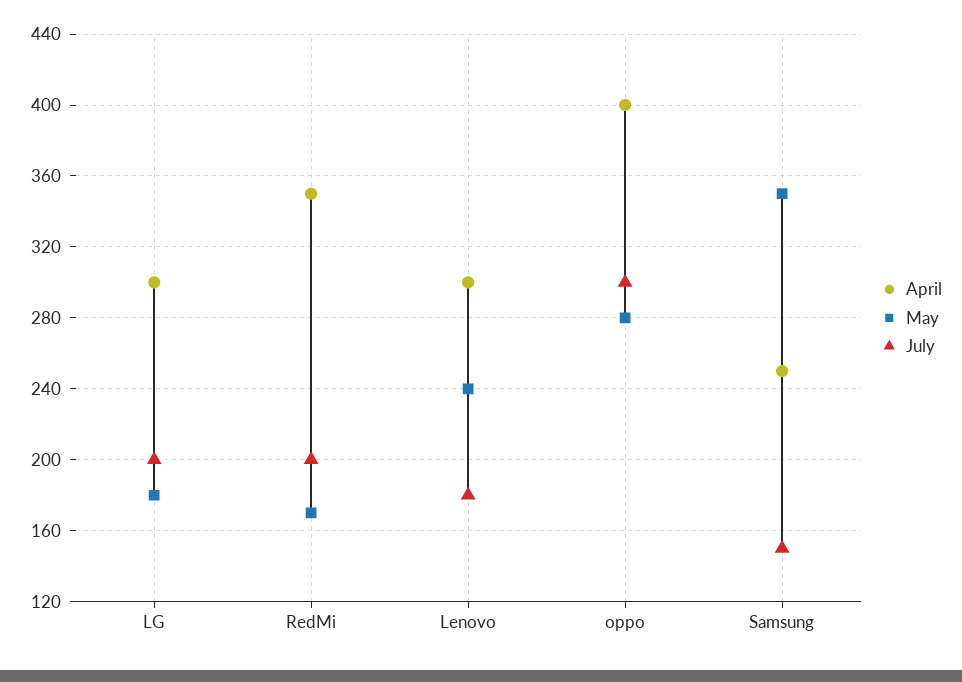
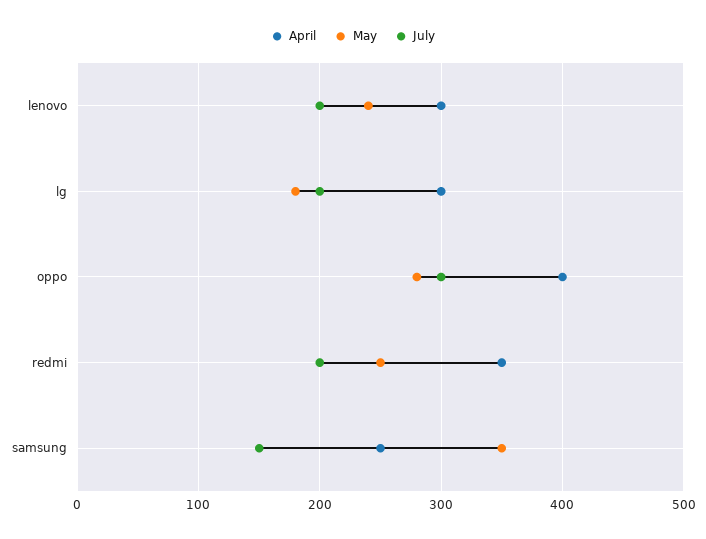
May, RedMi: 170 -> 250
July, Lenovo: 180 -> 200

